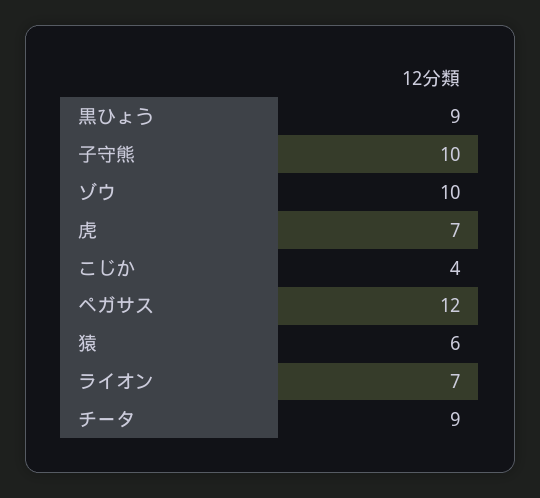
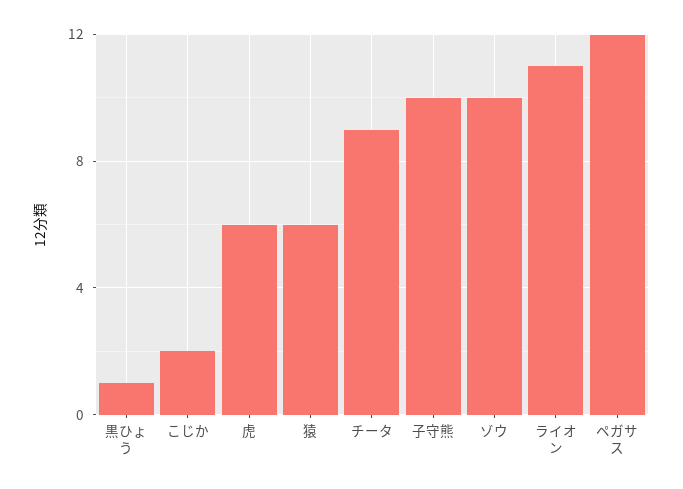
黒ひょう: 9 -> 1
虎: 7 -> 6
こじか: 4 -> 2
ライオン: 7 -> 11

